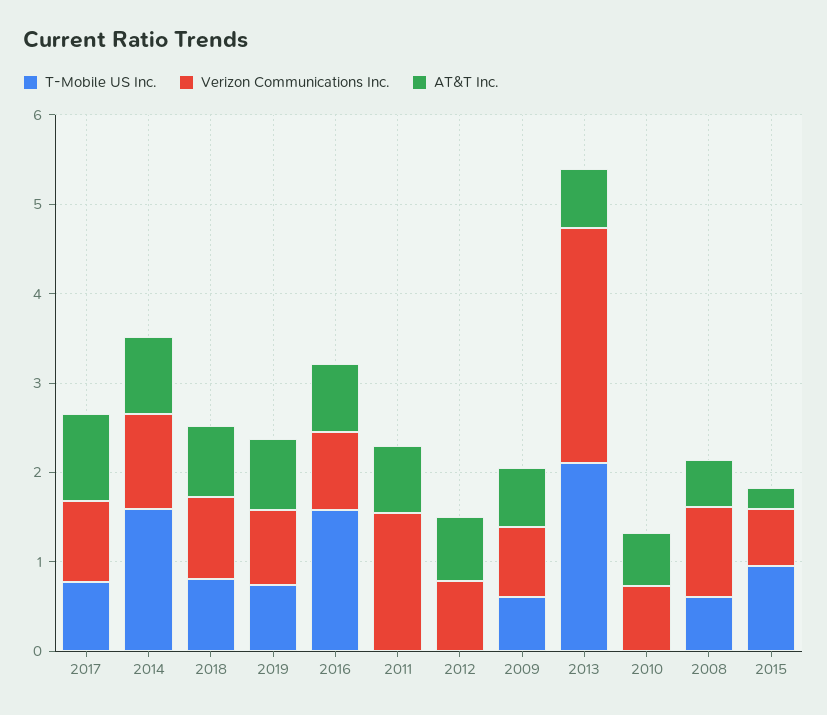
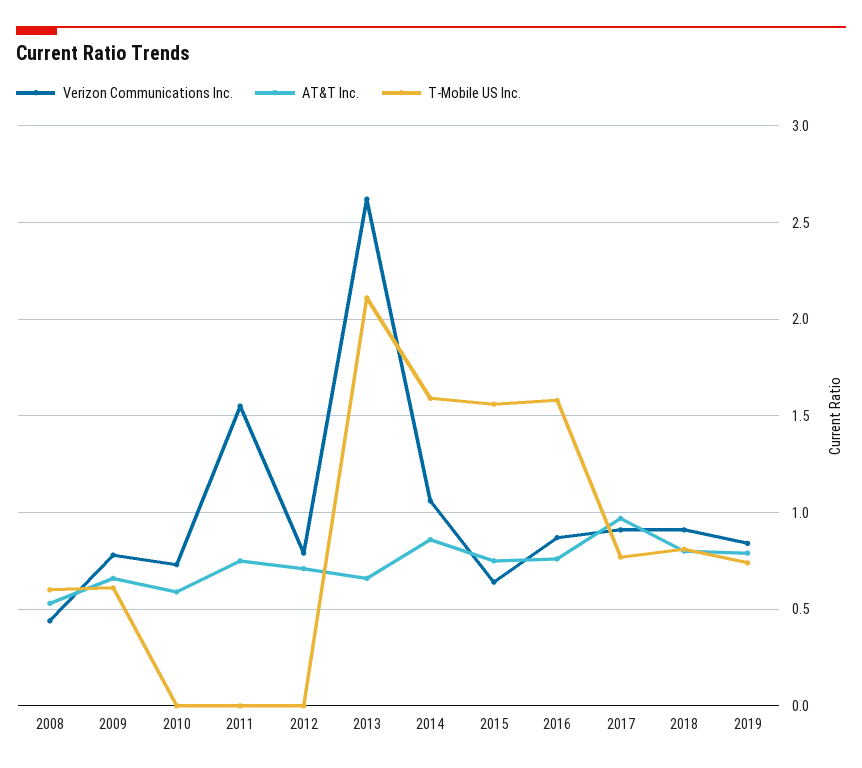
Verizon Communications Inc., 2008: 1 -> 0.45
T-Mobile US Inc., 2015: 1 -> 1.55
AT&T Inc., 2015: 0.2 -> 0.75

